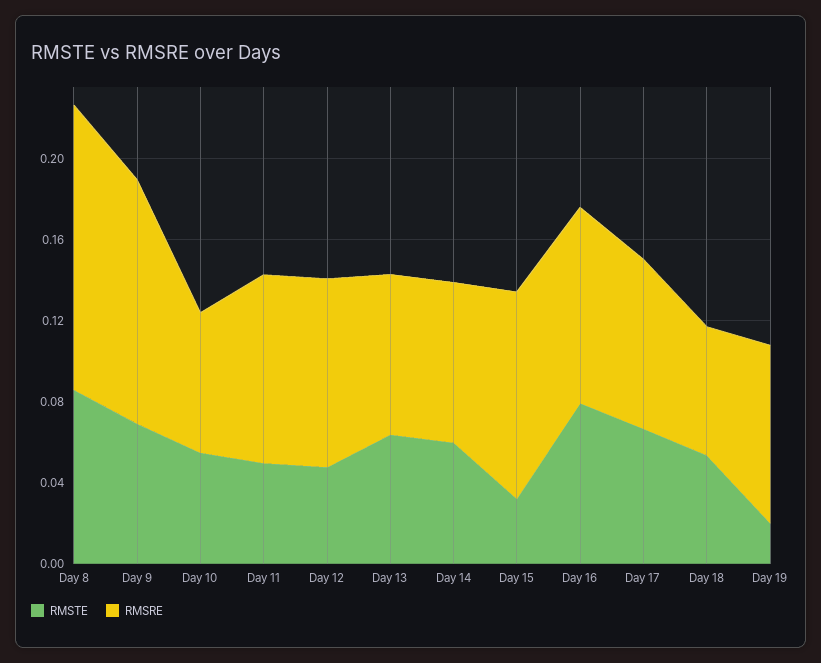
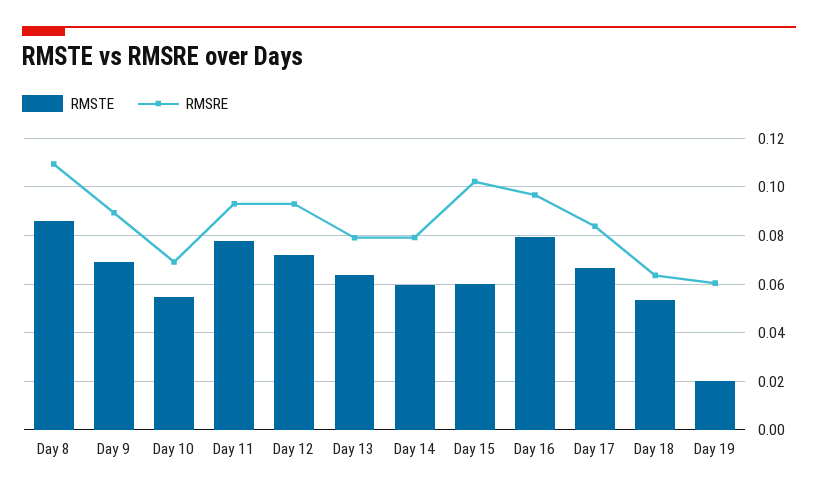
RMSRE, Day 8: 0.14 -> 0.11
RMSRE, Day 9: 0.12 -> 0.09
RMSTE, Day 11: 0.05 -> 0.0775
RMSTE, Day 12: 0.05 -> 0.0725
RMSTE, Day 15: 0.03 -> 0.06
RMSRE, Day 19: 0.09 -> 0.06

